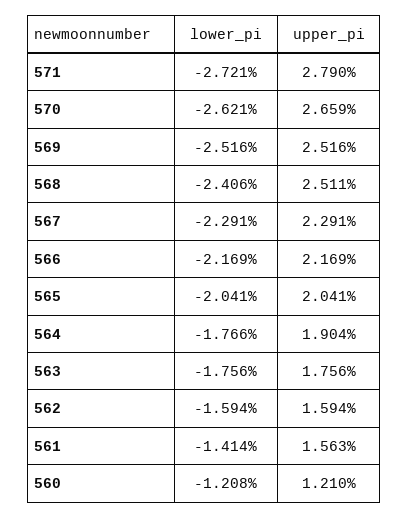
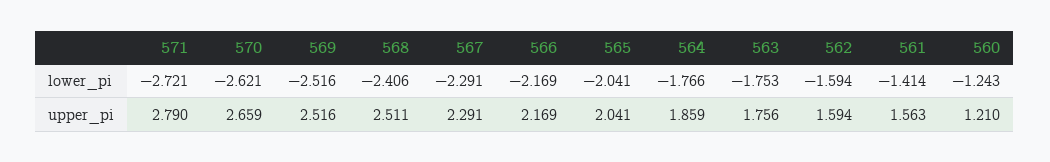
upper_pi, 564: 1.904 -> 1.859
lower_pi, 563: -1.756 -> -1.753
lower_pi, 560: -1.208 -> -1.243

